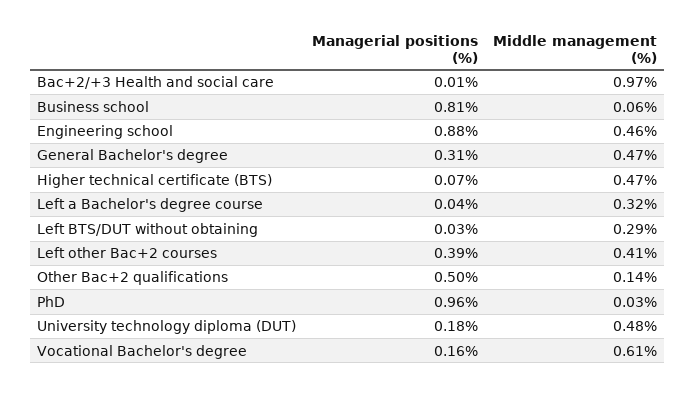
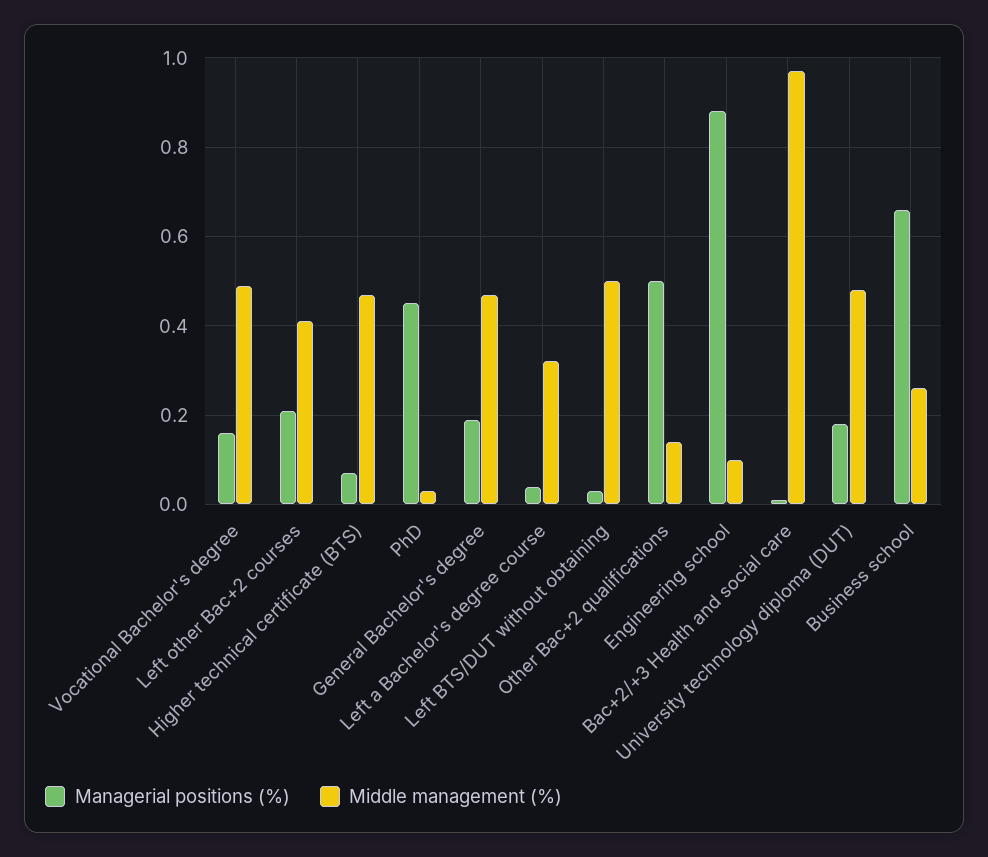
Managerial positions (%), Business school: 0.81 -> 0.65
Middle management (%), Business school: 0.06 -> 0.25
Middle management (%), Engineering school: 0.46 -> 0.1
Managerial positions (%), General Bachelor's degree: 0.31 -> 0.2
Middle management (%), Left BTS/DUT without obtaining: 0.29 -> 0.5
Managerial positions (%), Left other Bac+2 courses: 0.39 -> 0.2
Managerial positions (%), PhD: 0.96 -> 0.45
Middle management (%), Vocational Bachelor's degree: 0.61 -> 0.5

